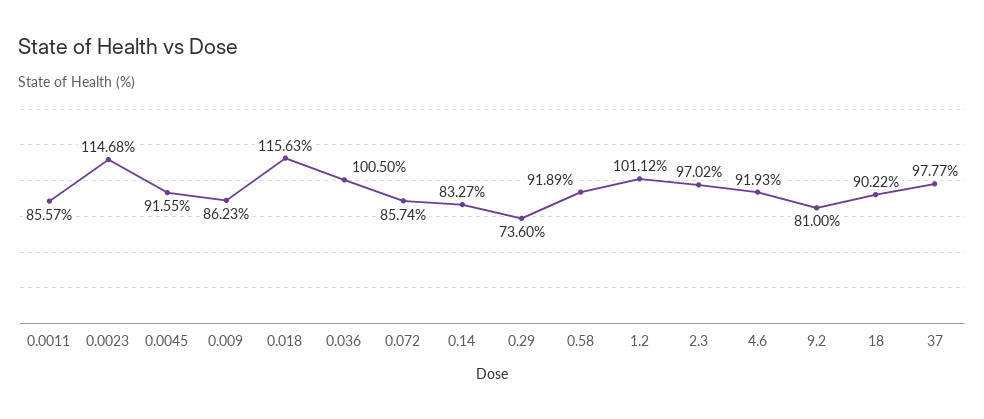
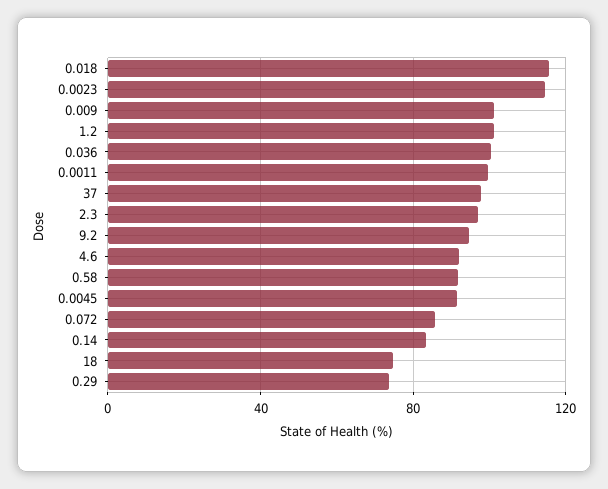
0.0011: 85.57 -> 100
0.009: 86.23 -> 100
9.2: 81 -> 95
18: 90.22 -> 75

